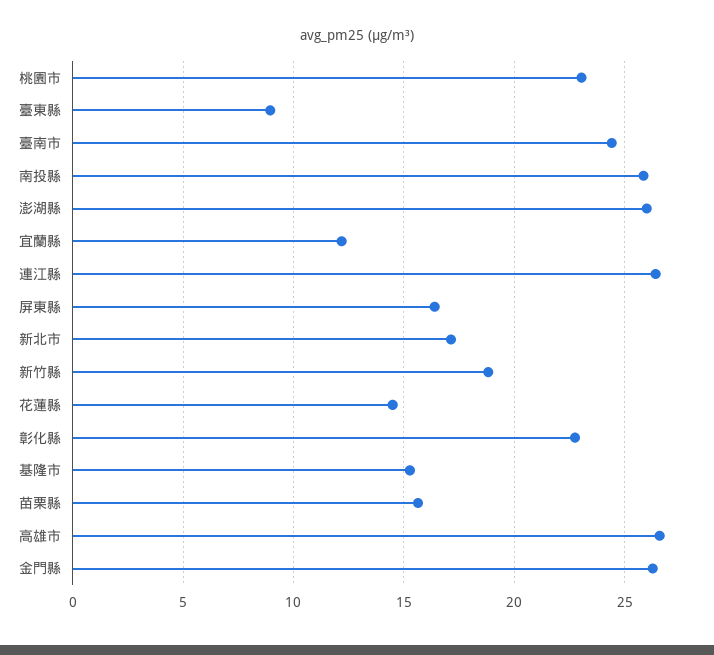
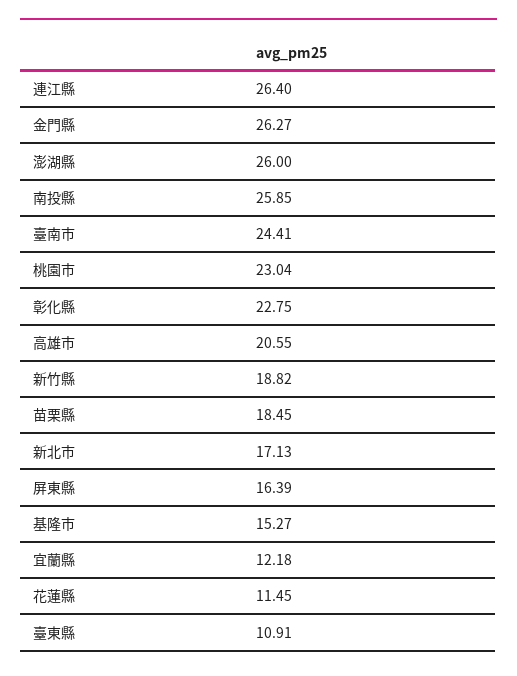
臺東縣: 9 -> 10.91
花蓮縣: 14.5 -> 11.45
苗栗縣: 15.5 -> 18.45
高雄市: 26.5 -> 20.55

